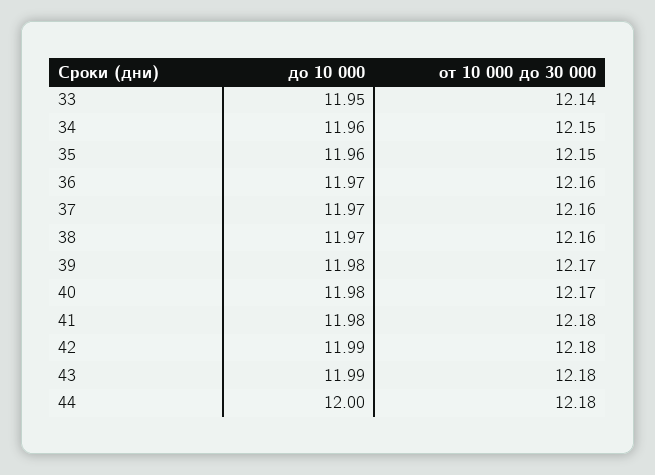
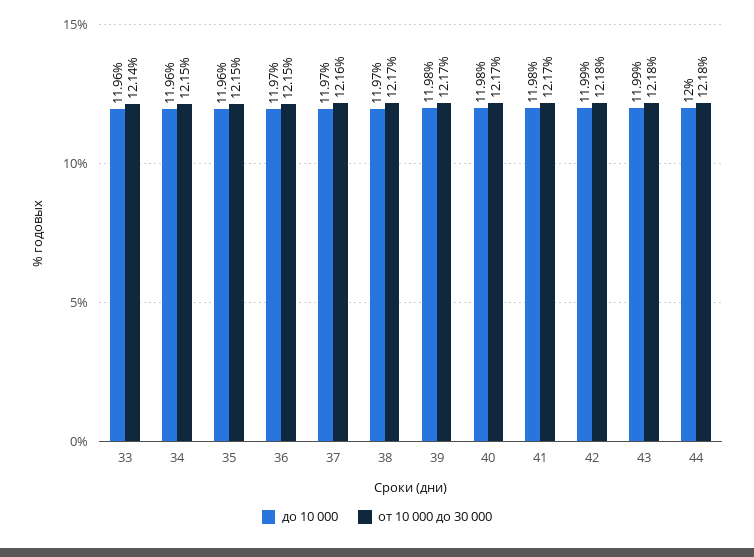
до 10 000, 33: 11.95 -> 11.96
от 10 000 до 30 000, 36: 12.16 -> 12.15
от 10 000 до 30 000, 38: 12.16 -> 12.17
от 10 000 до 30 000, 41: 12.18 -> 12.17

